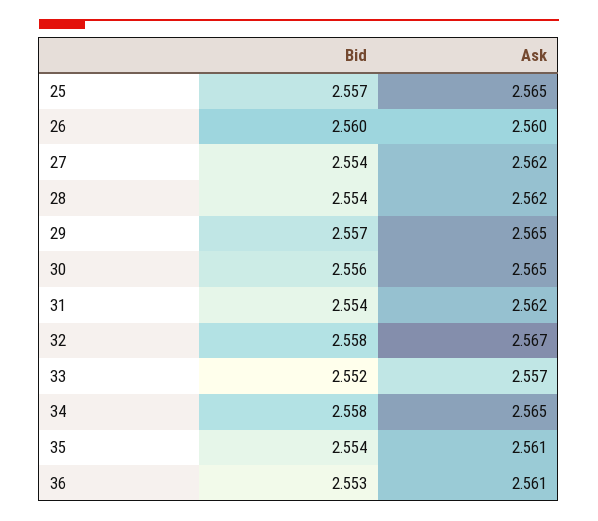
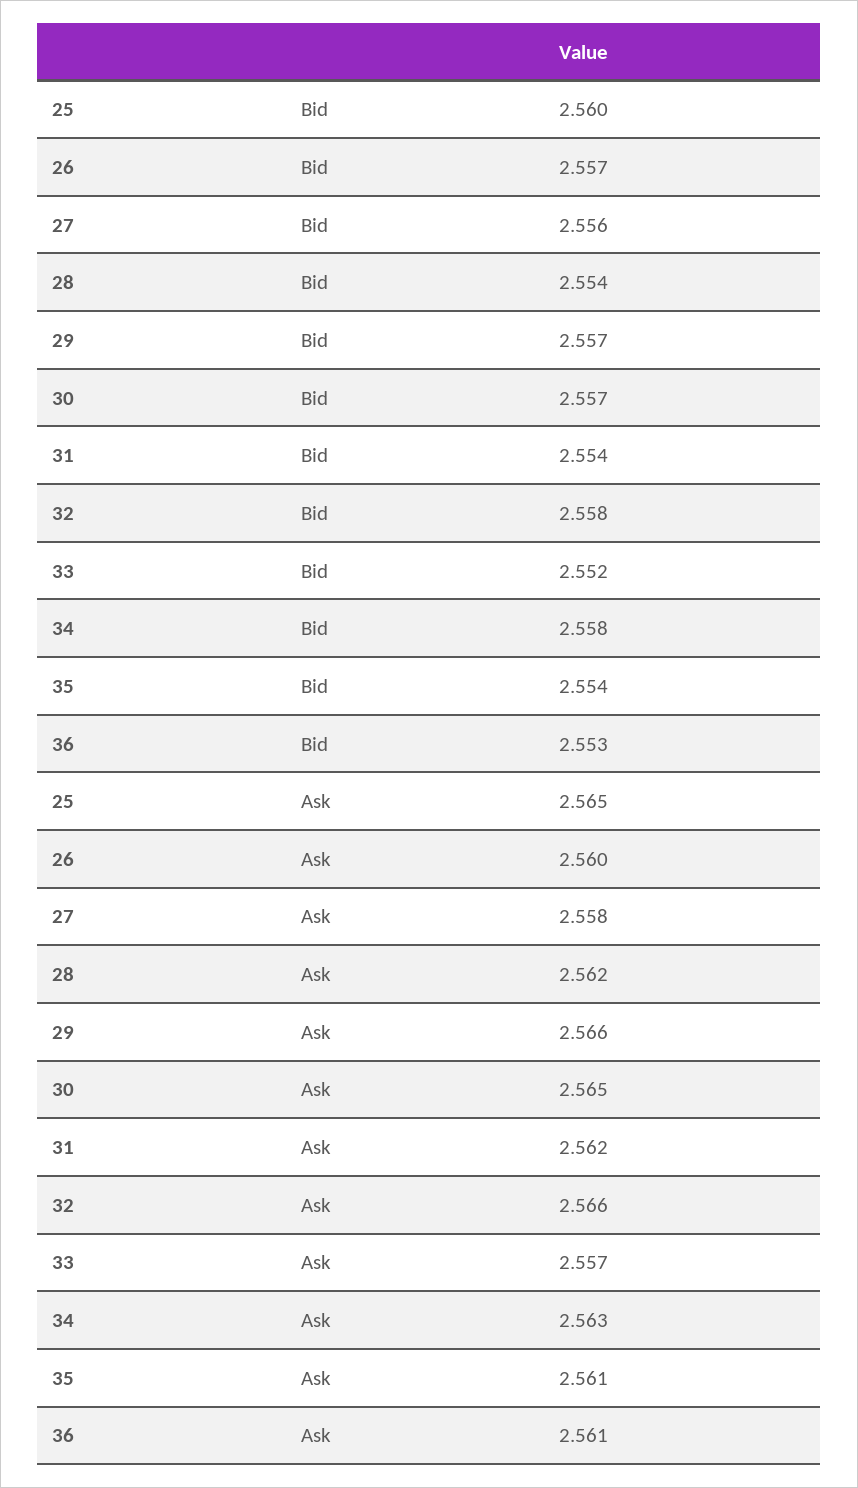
Bid, 25: 2.557 -> 2.56
Bid, 26: 2.56 -> 2.557
Bid, 27: 2.554 -> 2.556
Ask, 27: 2.562 -> 2.558
Ask, 29: 2.565 -> 2.566
Bid, 30: 2.556 -> 2.557
Ask, 32: 2.567 -> 2.566
Ask, 34: 2.565 -> 2.563

